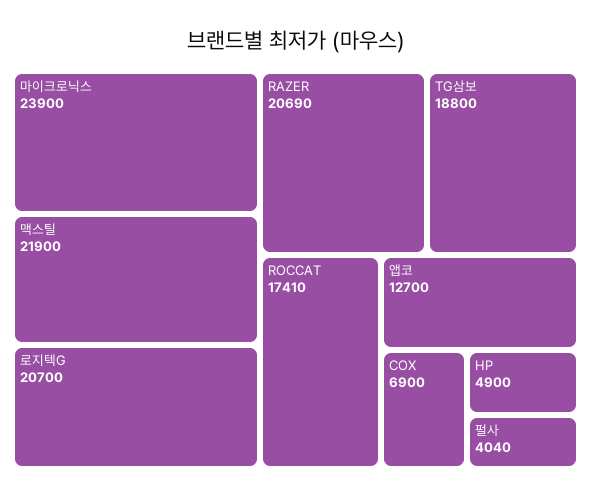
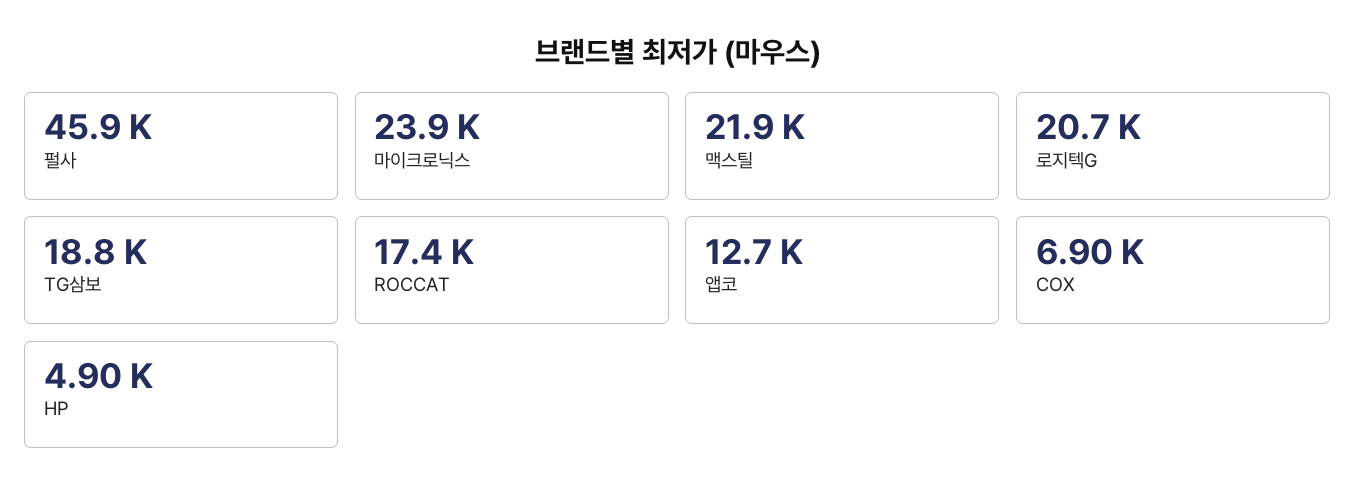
RAZER: 20690 -> none
펄사: 4040 -> 45900

